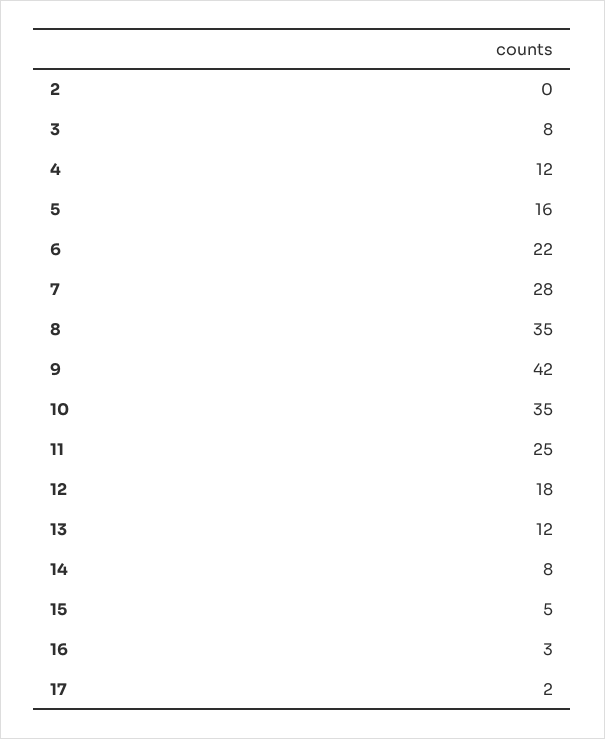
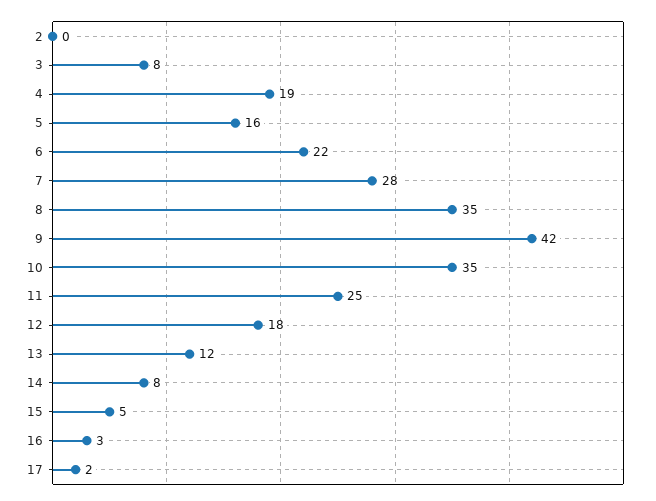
4: 12 -> 19

